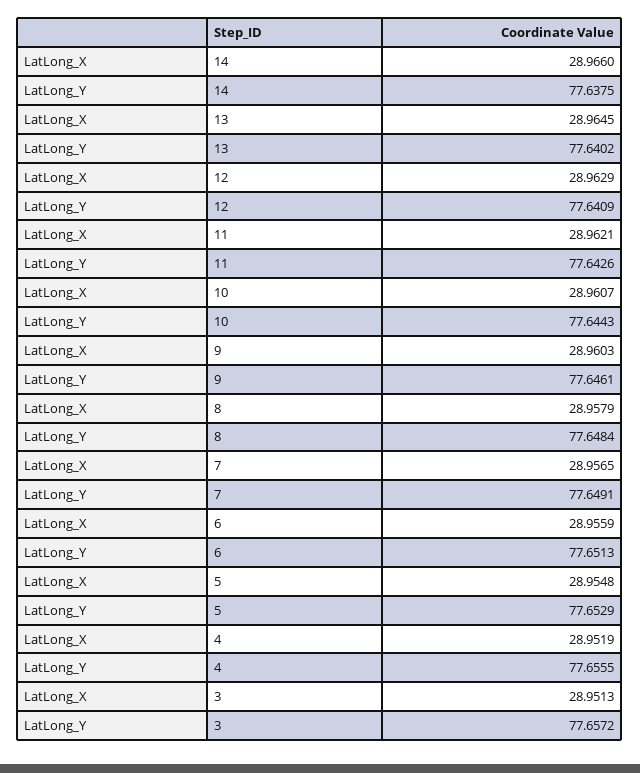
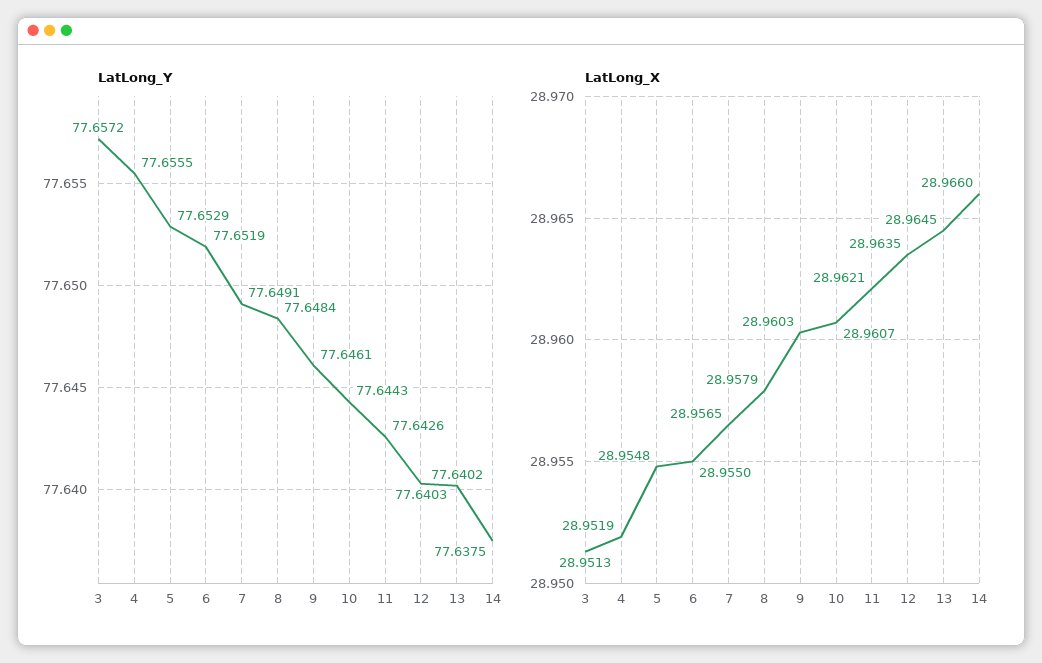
LatLong_X, 12: 28.9629 -> 28.9635
LatLong_Y, 12: 77.6409 -> 77.6403
LatLong_X, 6: 28.9559 -> 28.955
LatLong_Y, 6: 77.6513 -> 77.6519

